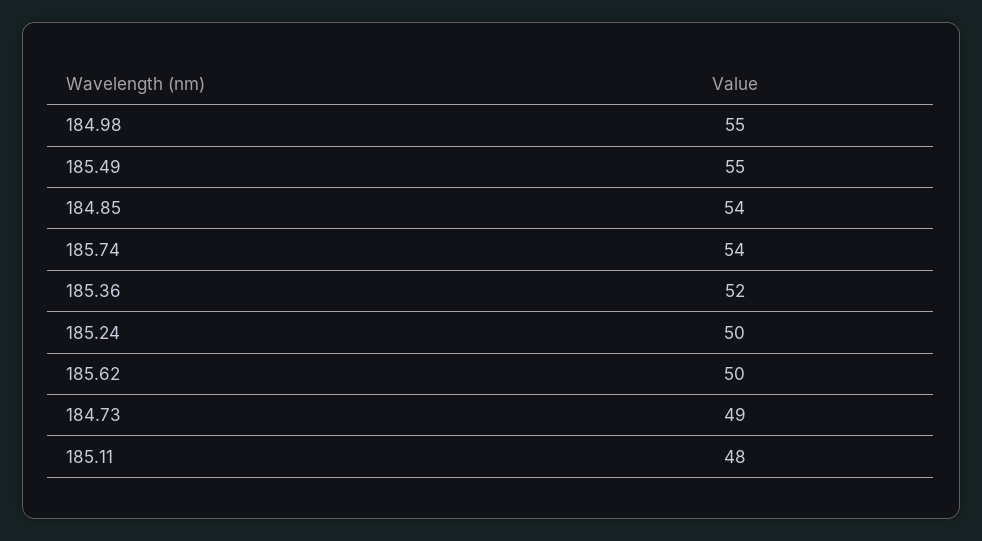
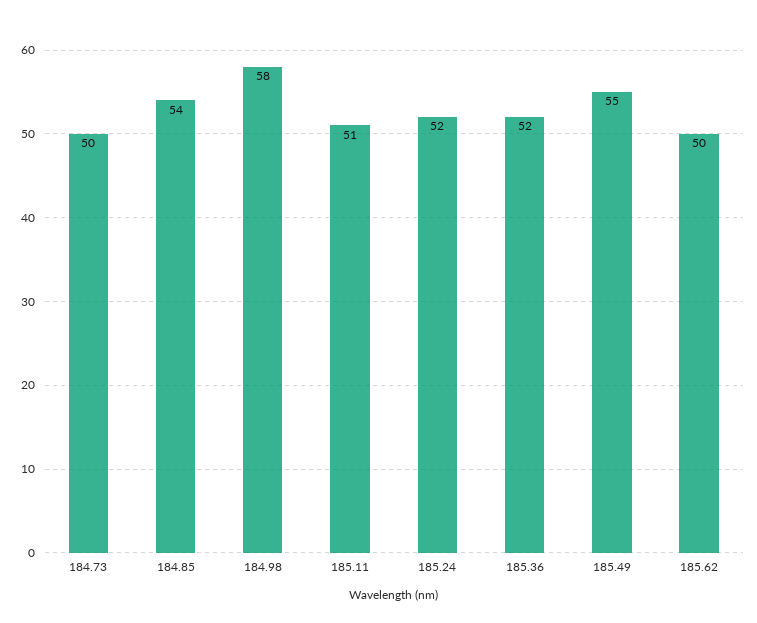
184.98: 55 -> 58
185.74: 54 -> none
185.24: 50 -> 52
184.73: 49 -> 50
185.11: 48 -> 51

